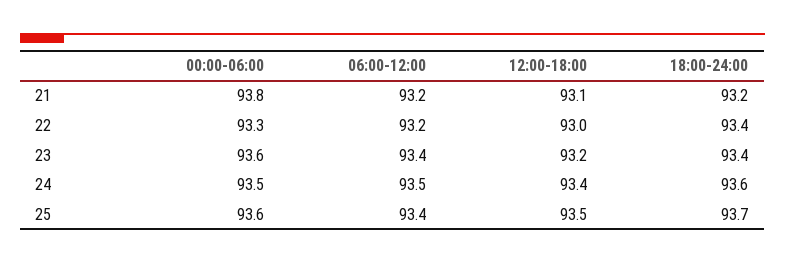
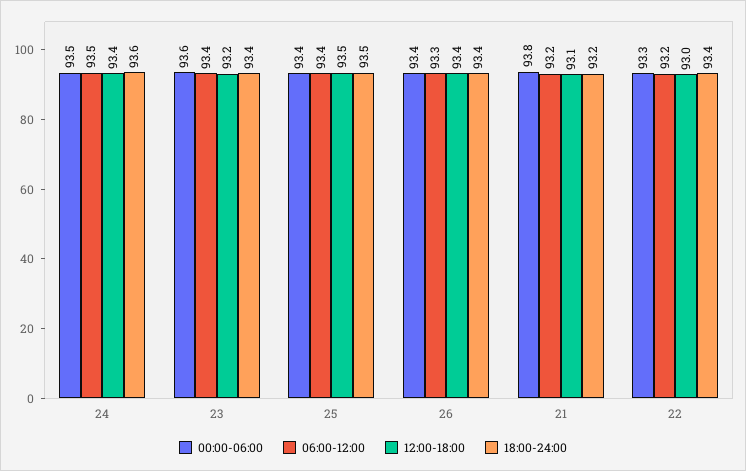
00:00-06:00, 25: 93.6 -> 93.4
18:00-24:00, 25: 93.7 -> 93.5
00:00-06:00, 26: none -> 93.4
06:00-12:00, 26: none -> 93.3
12:00-18:00, 26: none -> 93.4
18:00-24:00, 26: none -> 93.4

